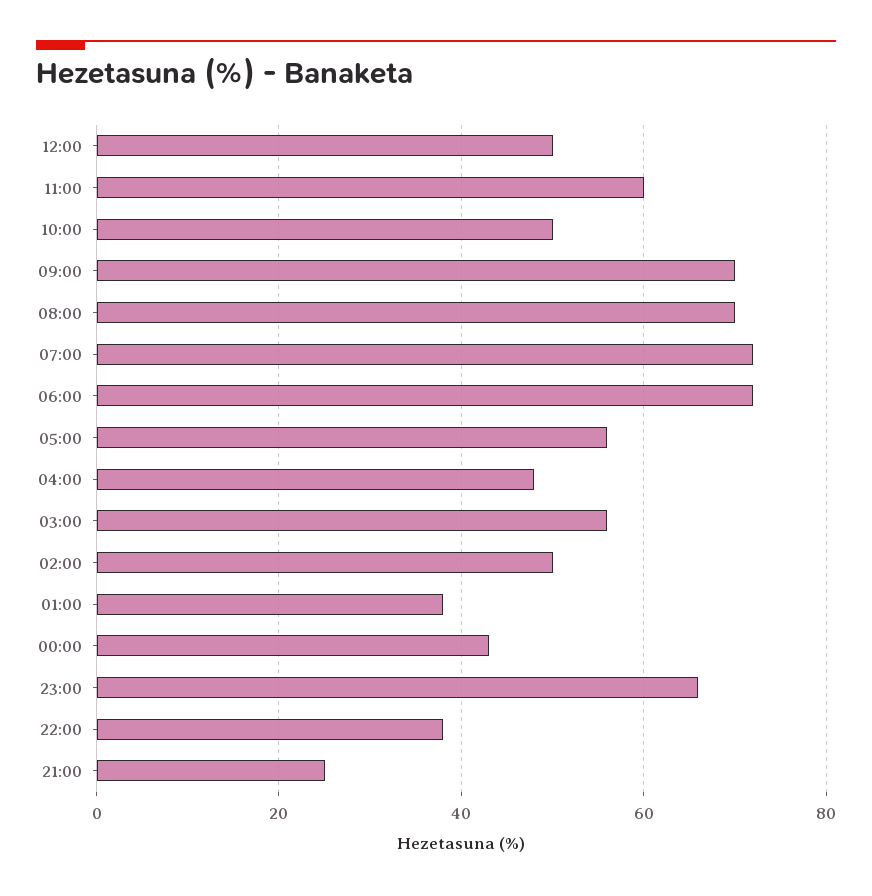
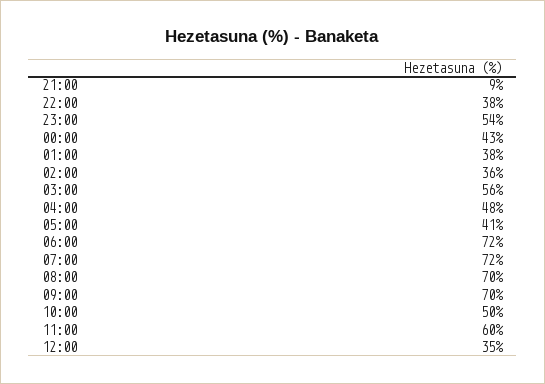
12:00: 50 -> 35
05:00: 55 -> 41
02:00: 50 -> 36
23:00: 65 -> 54
21:00: 25 -> 9

